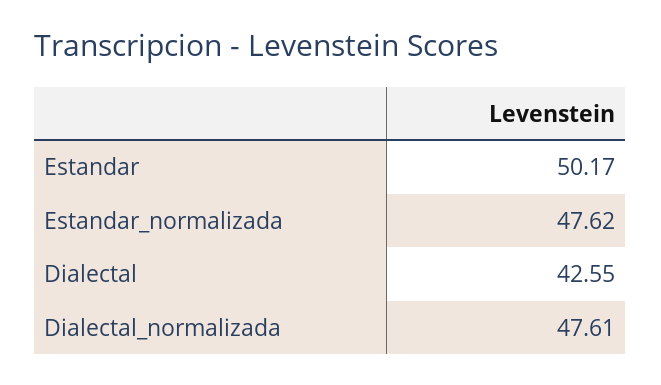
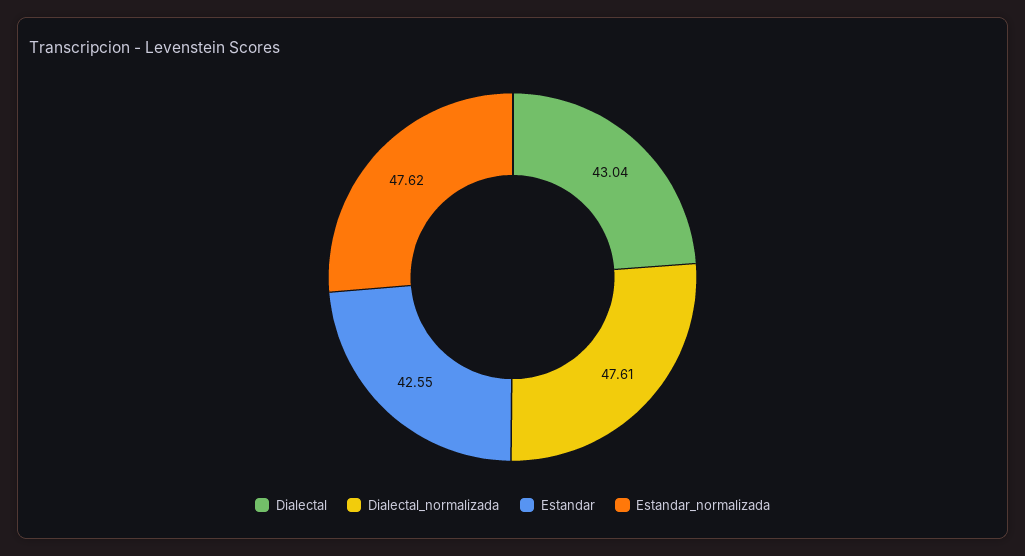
Estandar: 50.17 -> 42.55
Dialectal: 42.55 -> 43.04

